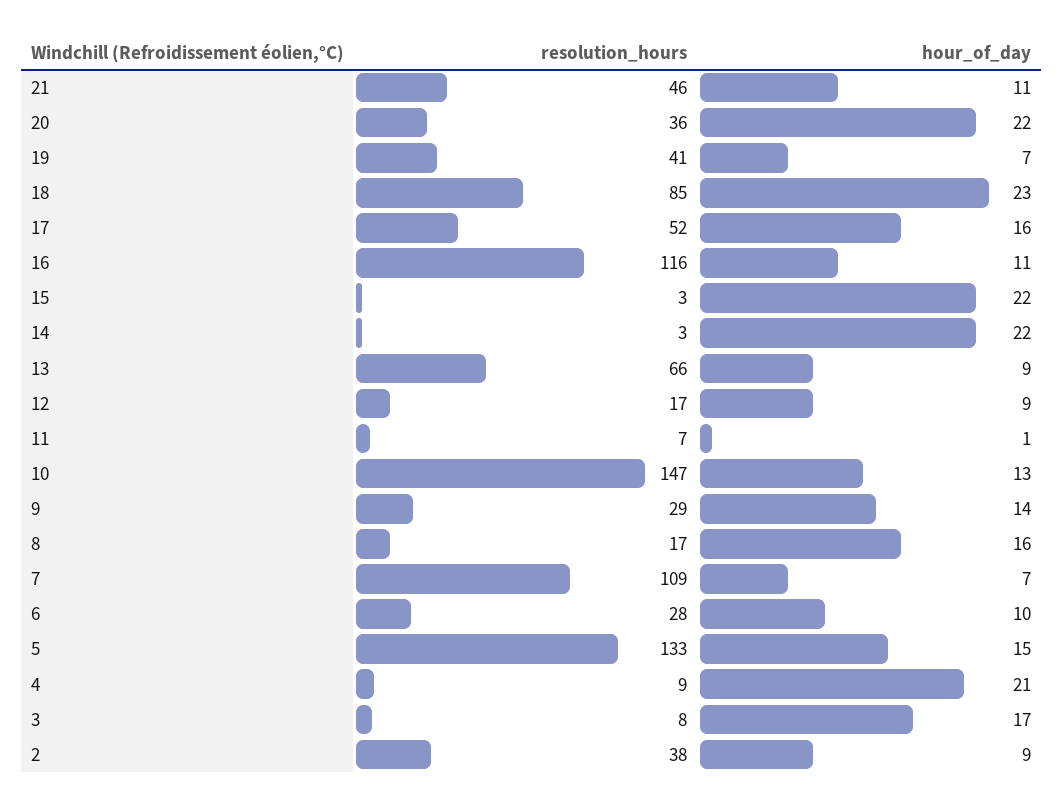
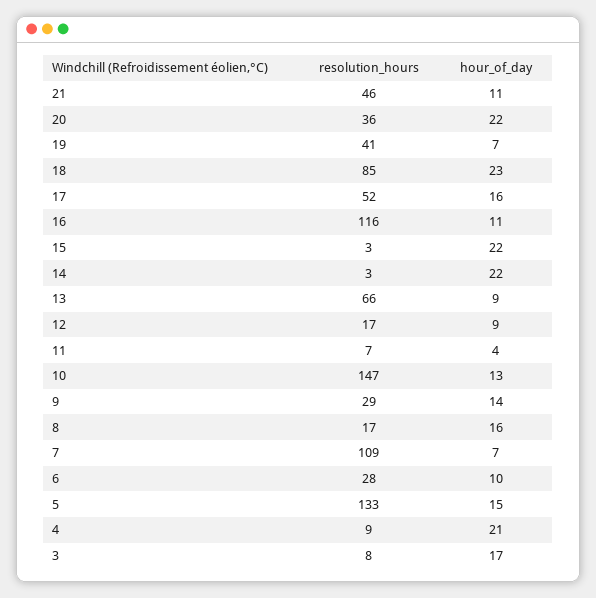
hour_of_day, 11: 1 -> 4
resolution_hours, 2: 38 -> none
hour_of_day, 2: 9 -> none

